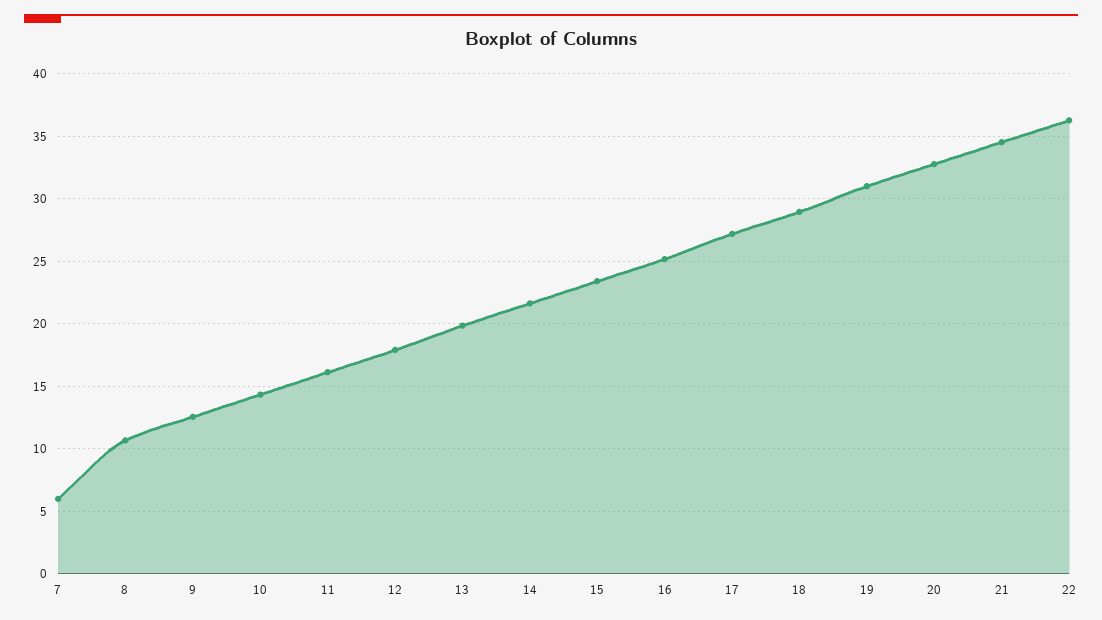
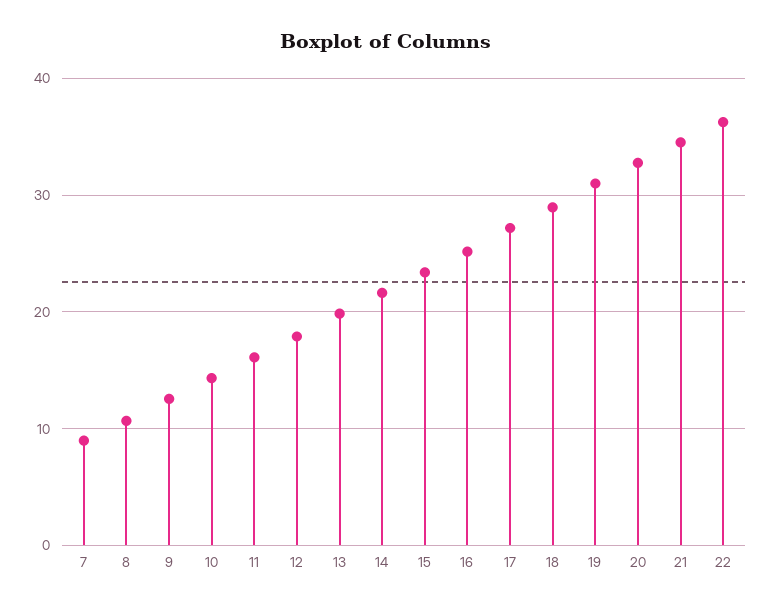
7: 6 -> 9

